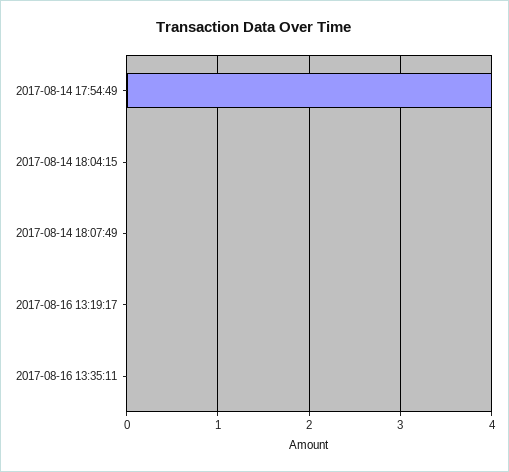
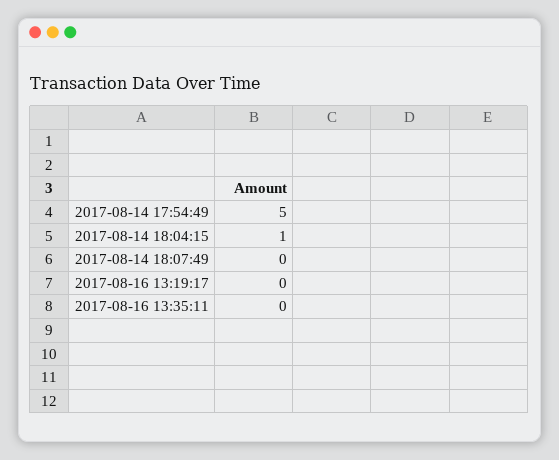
2017-08-14 17:54:49: 4 -> 5
2017-08-14 18:04:15: 0 -> 1

